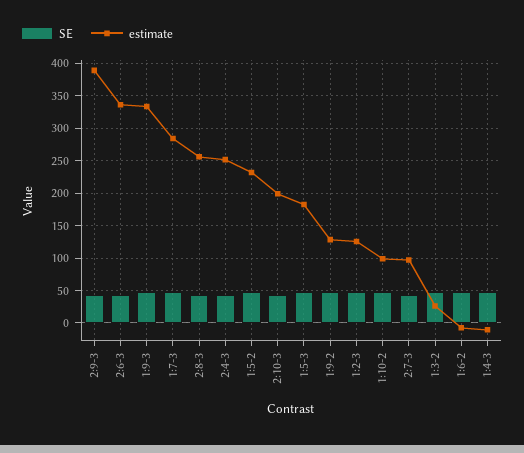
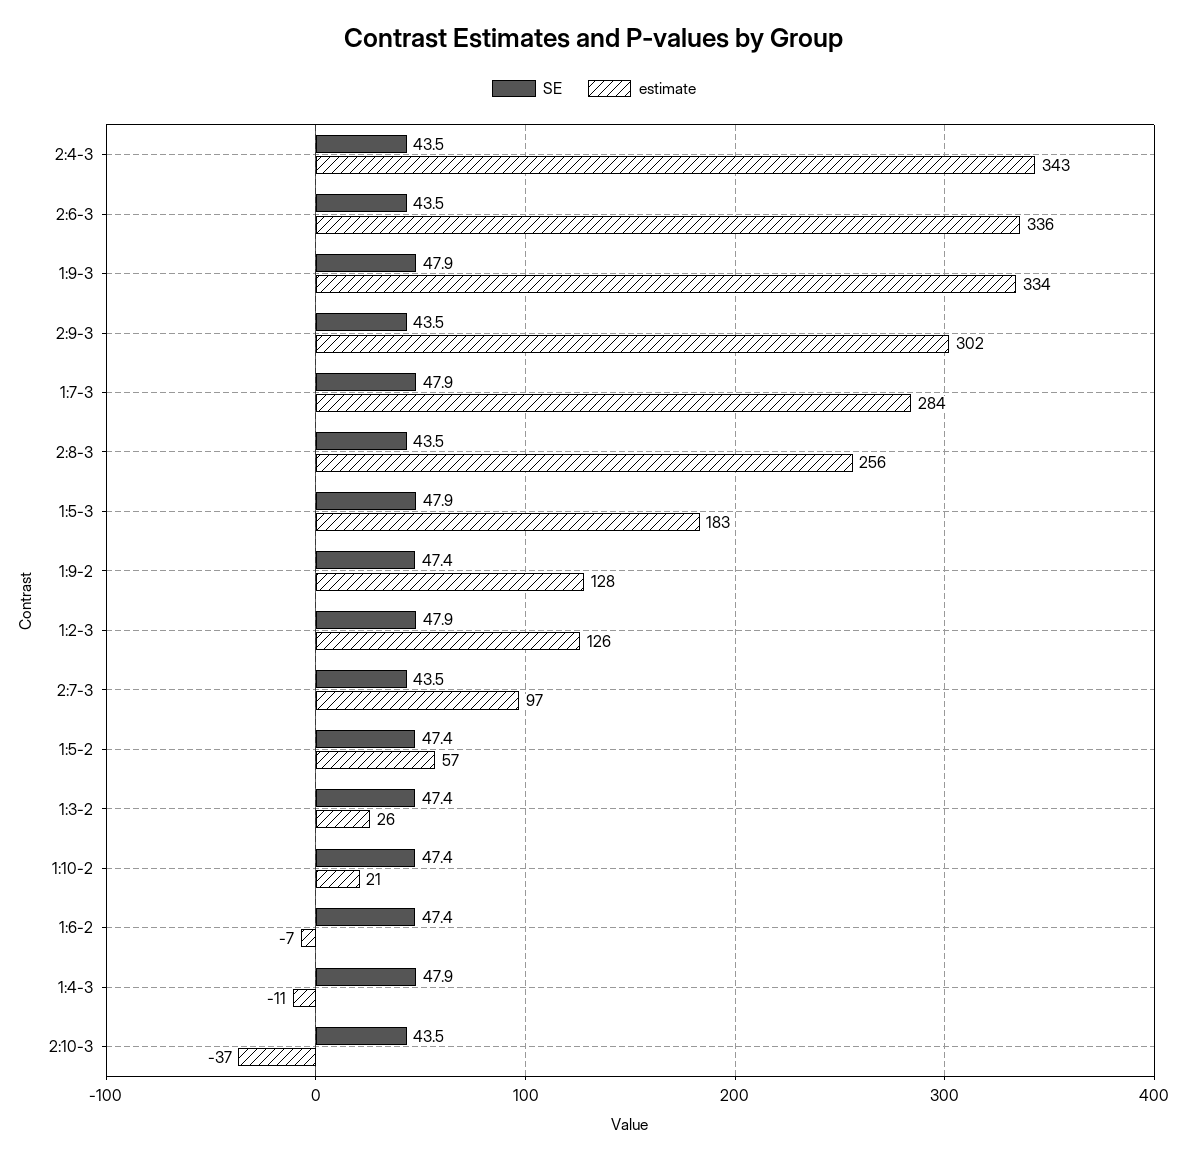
estimate, 2:9-3: 390 -> 302
estimate, 2:4-3: 250 -> 343
estimate, 1:5-2: 230 -> 57
estimate, 2:10-3: 200 -> -37
estimate, 1:10-2: 100 -> 21

